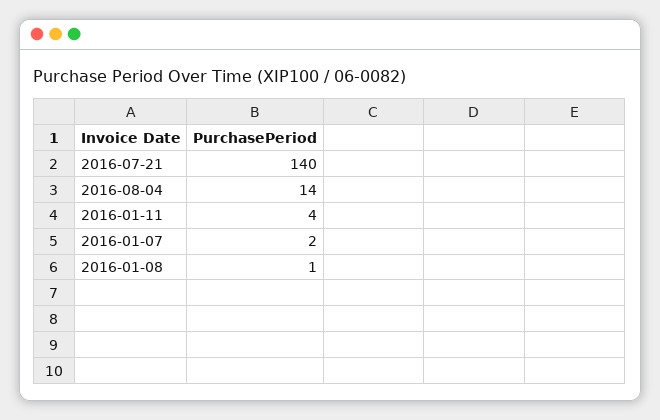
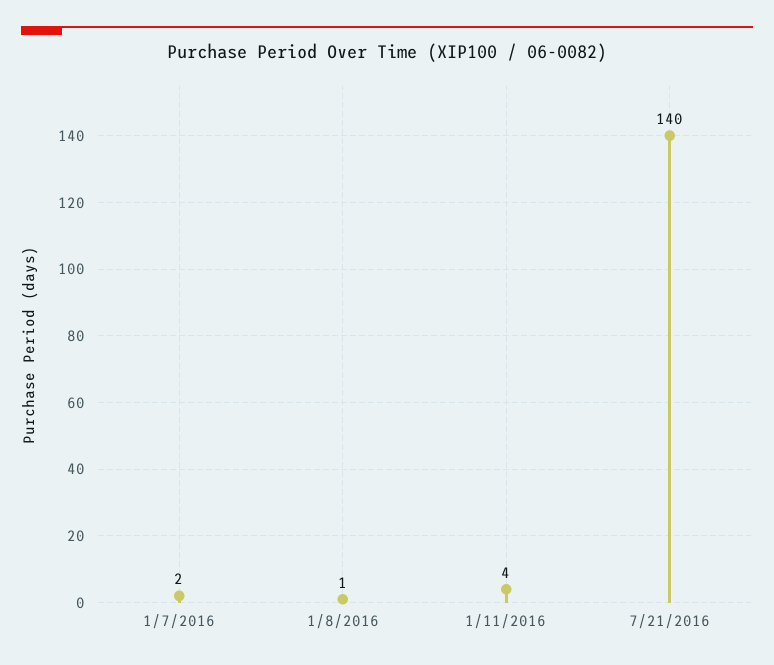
2016-08-04: 14 -> none

